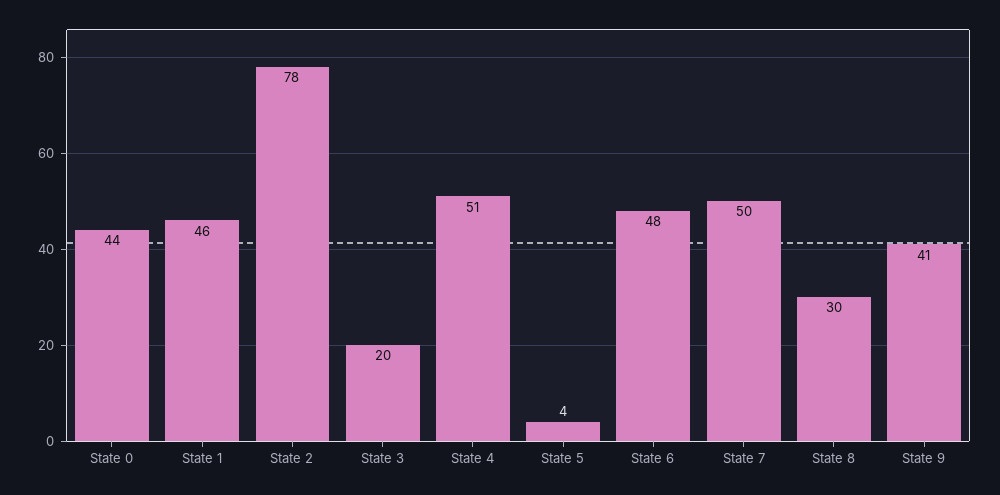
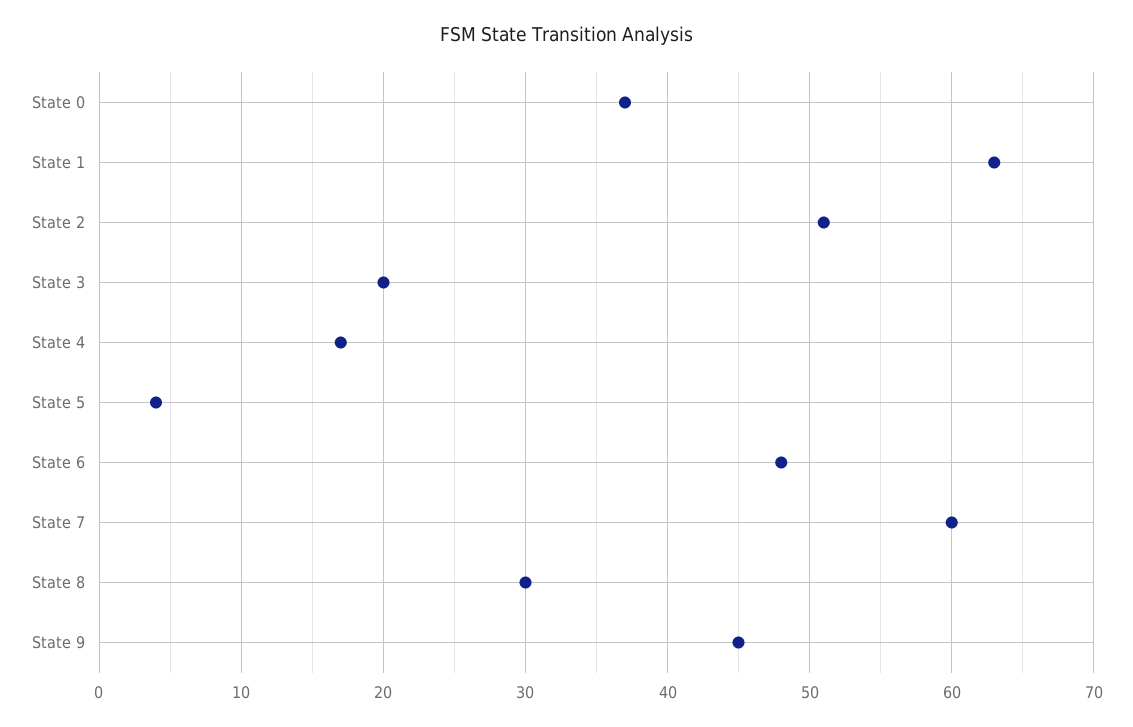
State 0: 44 -> 37
State 1: 46 -> 63
State 2: 78 -> 51
State 4: 51 -> 17
State 7: 50 -> 60
State 9: 41 -> 45

